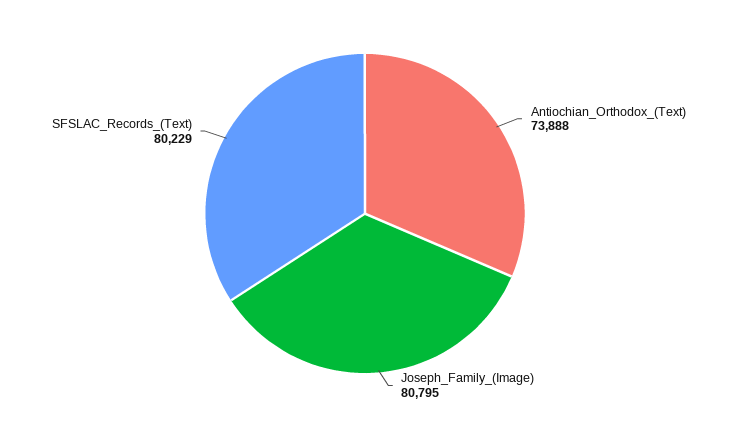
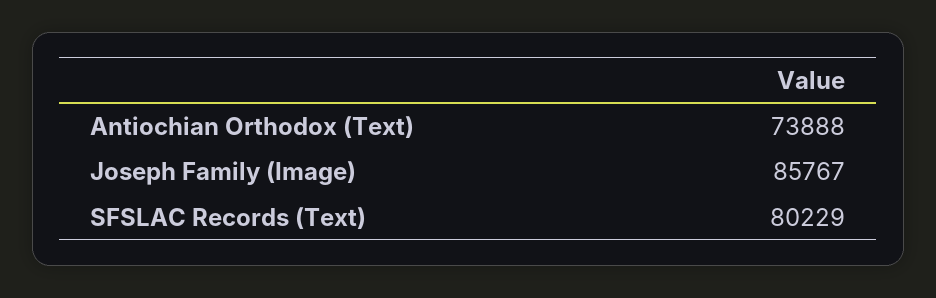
Joseph_Family_(Image): 80795 -> 85767

